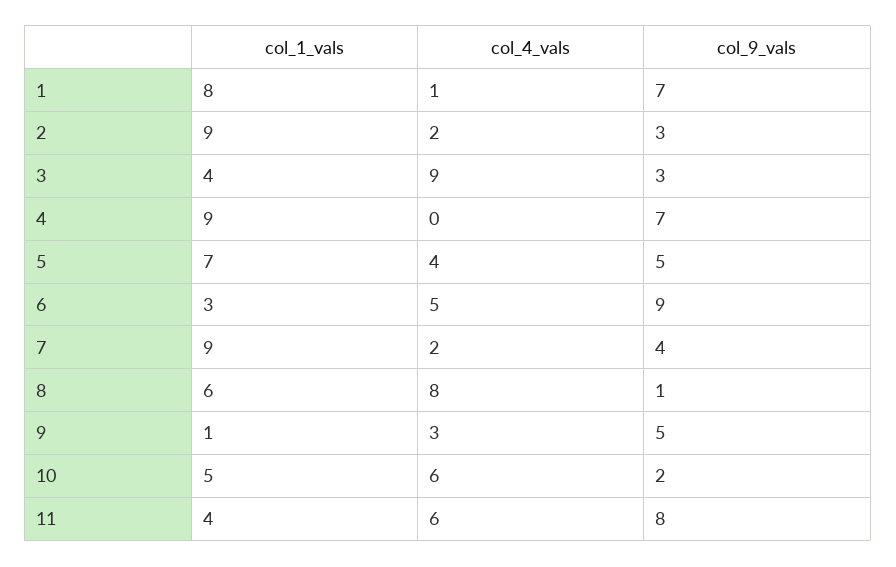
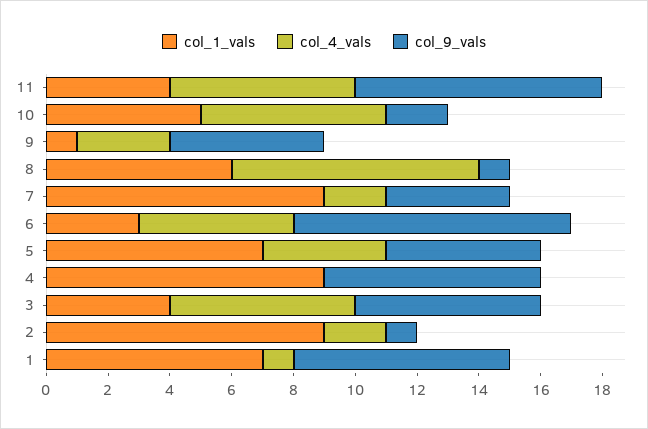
col_1_vals, 1: 8 -> 7
col_9_vals, 2: 3 -> 1
col_4_vals, 3: 9 -> 6
col_9_vals, 3: 3 -> 6

